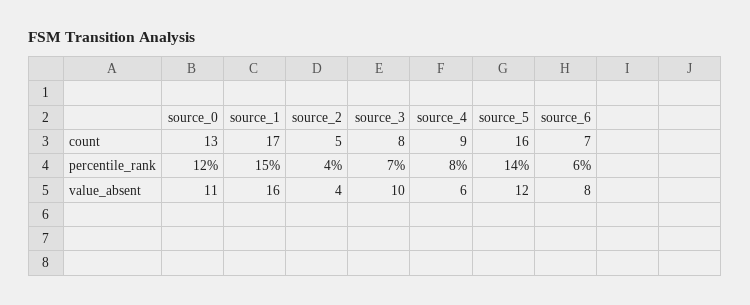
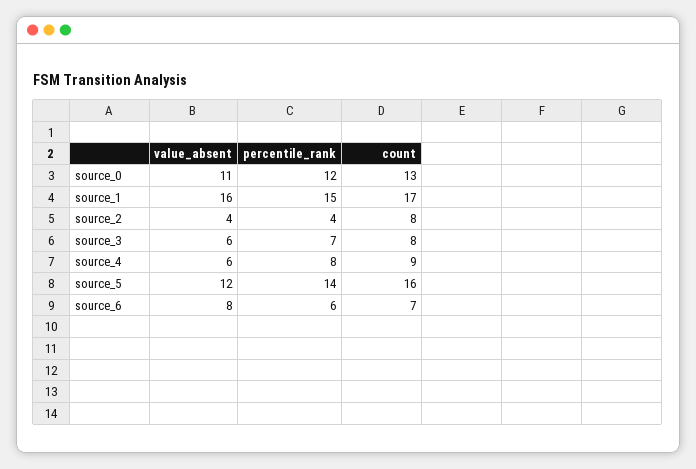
source_2, count: 5 -> 8
source_3, value_absent: 10 -> 6

